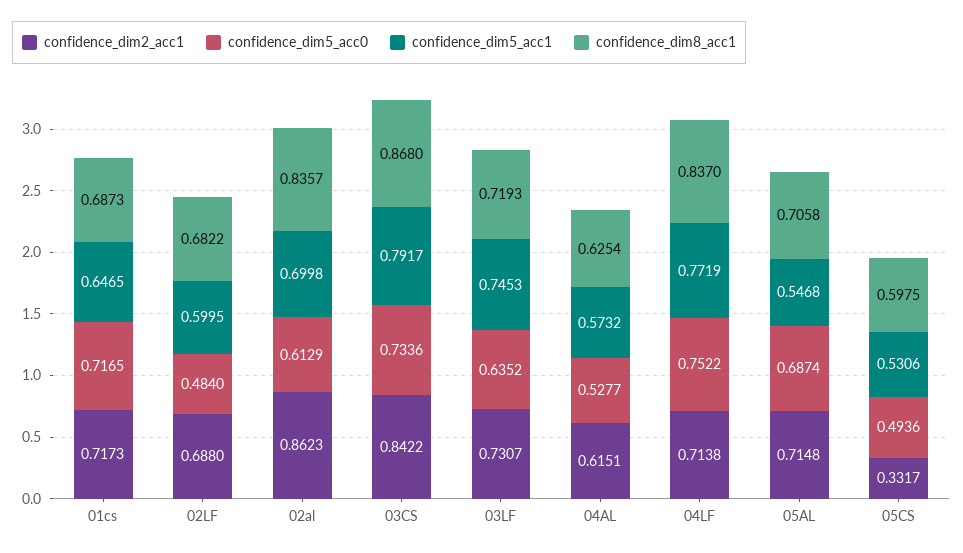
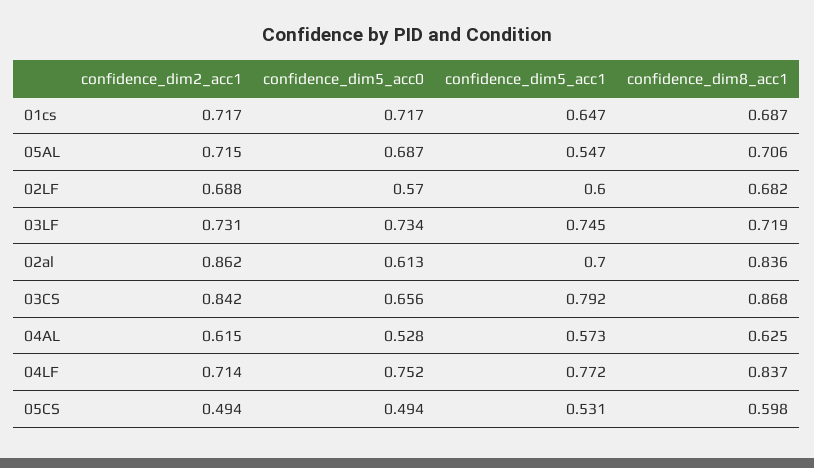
confidence_dim5_acc0, 02LF: 0.484 -> 0.57
confidence_dim5_acc0, 03CS: 0.7336 -> 0.656
confidence_dim5_acc0, 03LF: 0.6352 -> 0.734
confidence_dim2_acc1, 05CS: 0.3317 -> 0.494

